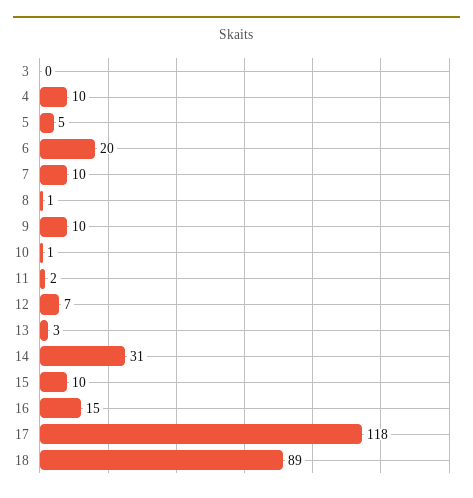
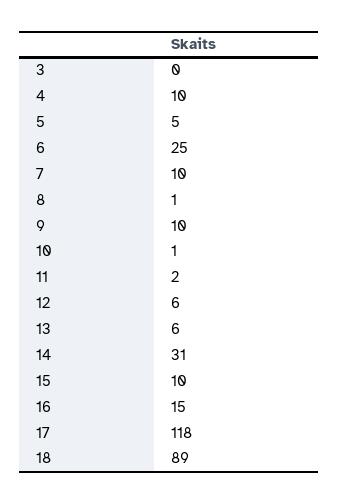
6: 20 -> 25
12: 7 -> 6
13: 3 -> 6

